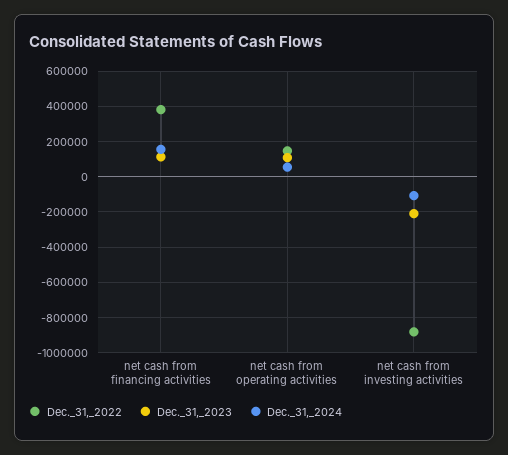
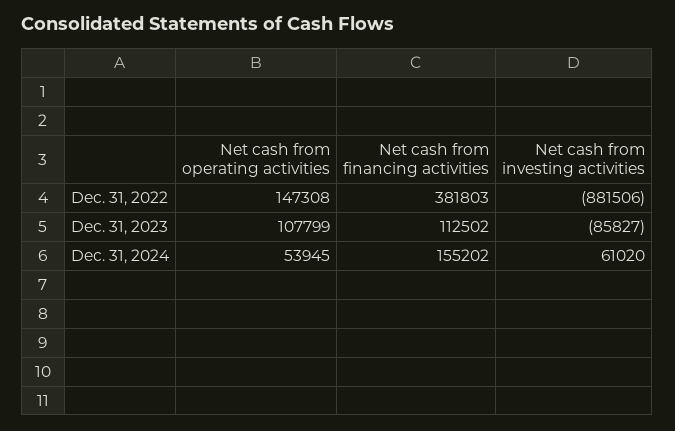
Dec._31,_2023, net cash from investing activities: -200000 -> -85827
Dec._31,_2024, net cash from investing activities: -100000 -> 61020

